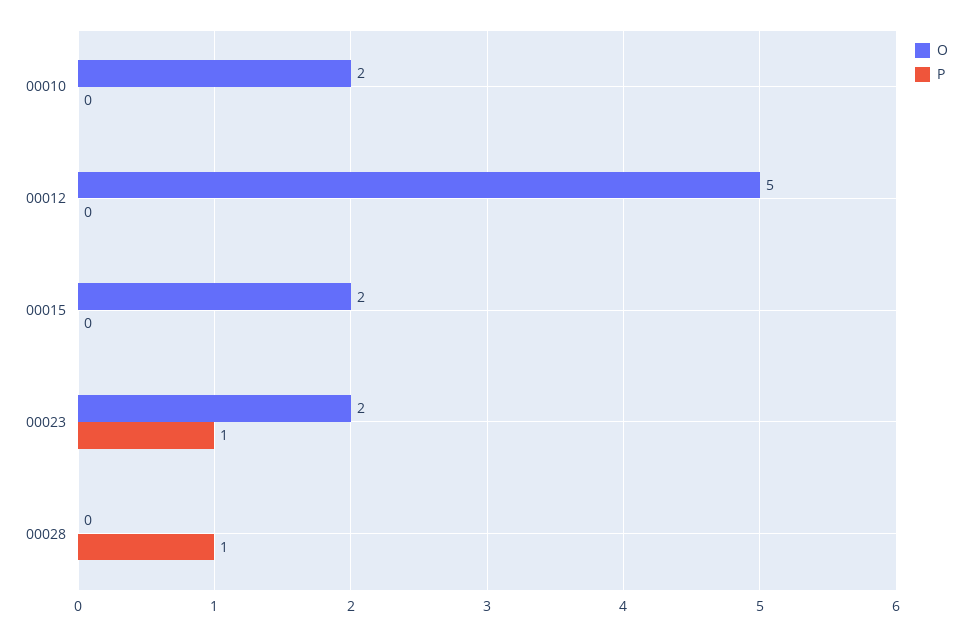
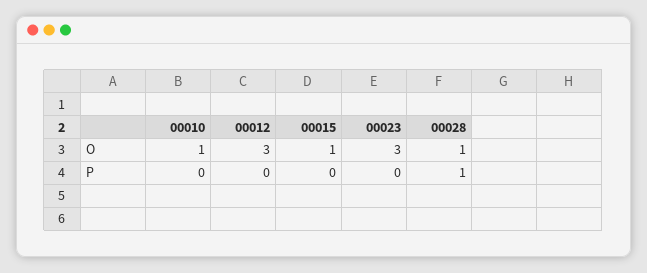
O, 00010: 2 -> 1
O, 00012: 5 -> 3
O, 00015: 2 -> 1
O, 00023: 2 -> 3
P, 00023: 1 -> 0
O, 00028: 0 -> 1

